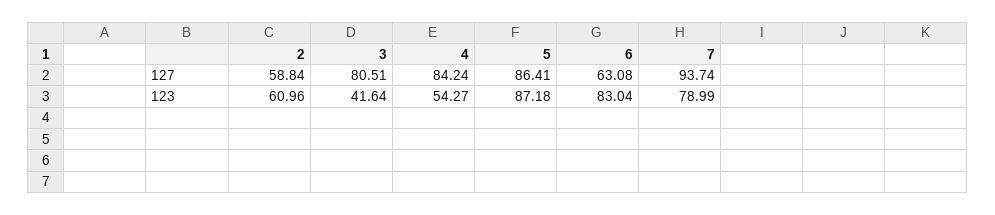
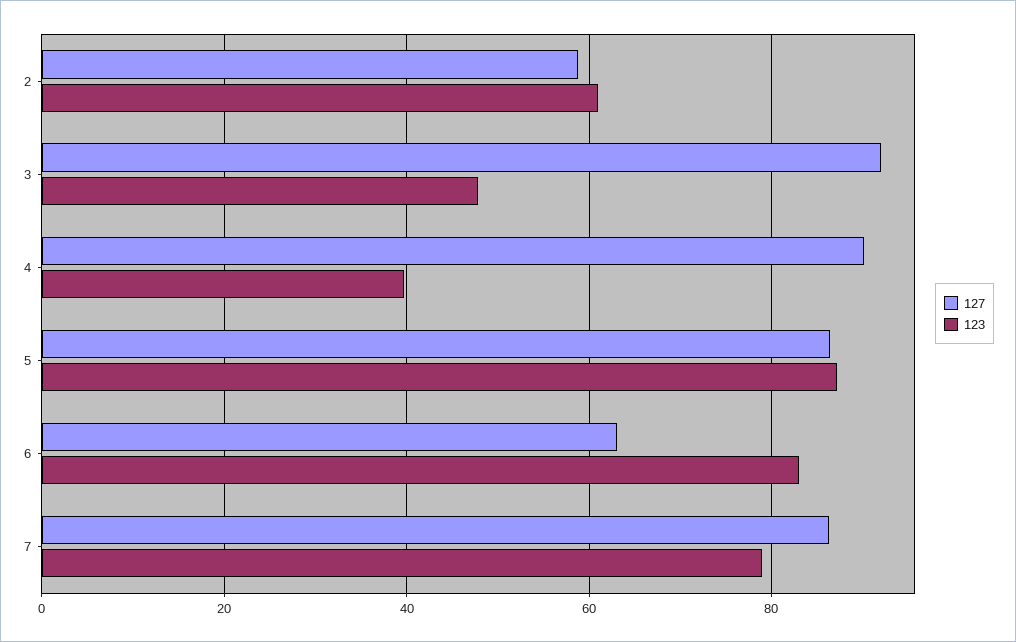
127, 3: 80.51 -> 92
127, 4: 84.24 -> 90
127, 7: 93.74 -> 86
123, 3: 41.64 -> 48
123, 4: 54.27 -> 40

